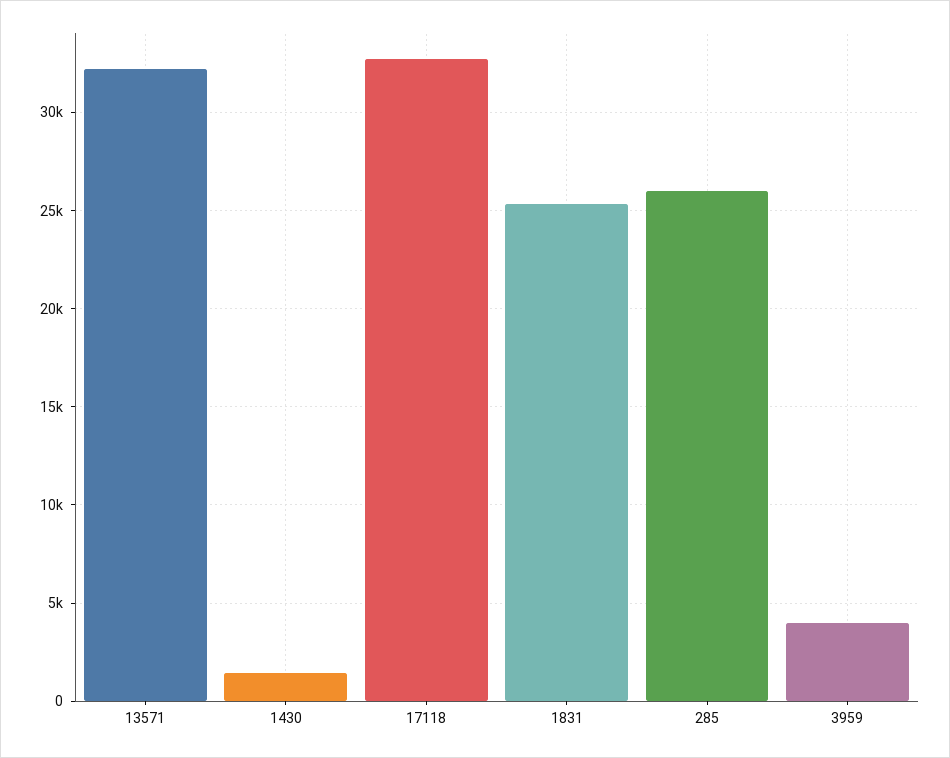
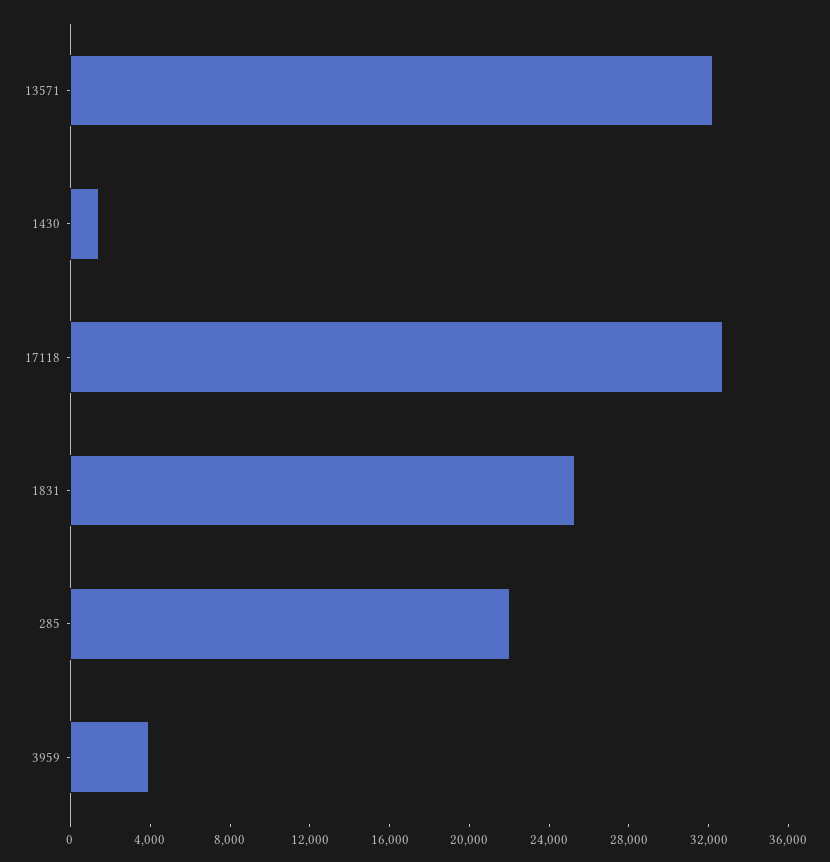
285: 26000 -> 22000

